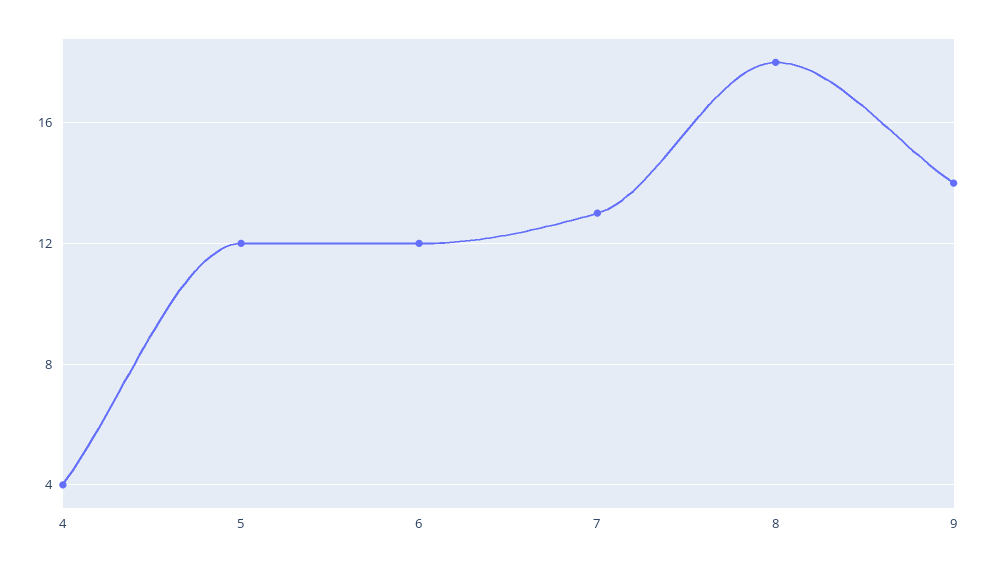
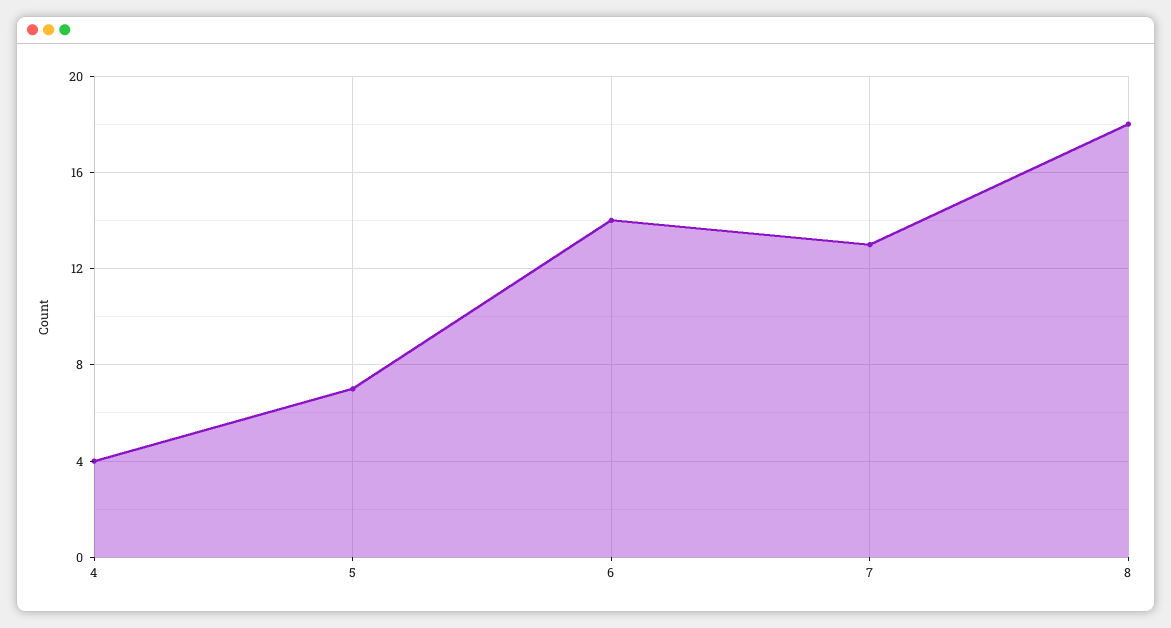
5: 12 -> 7
6: 12 -> 14
9: 14 -> none

